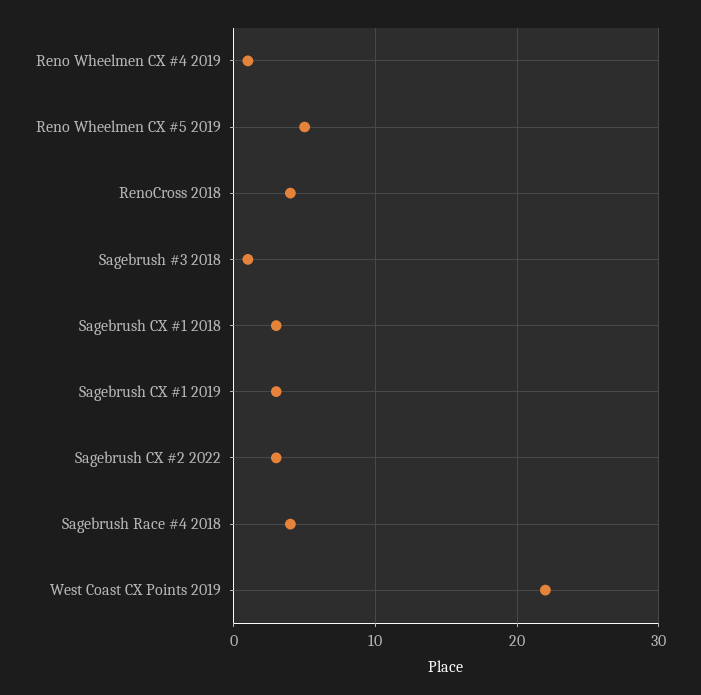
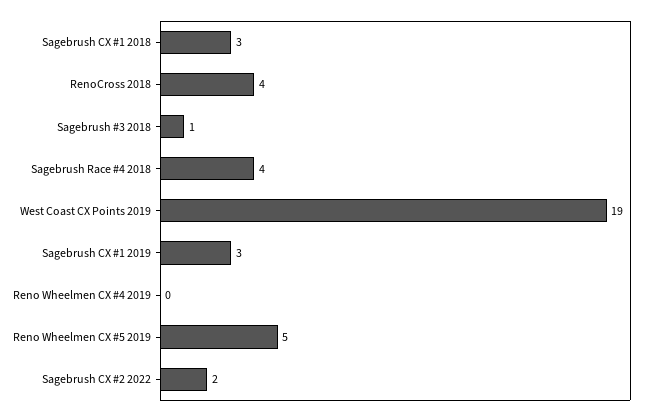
Reno Wheelmen CX #4 2019: 1 -> 0
Sagebrush CX #2 2022: 3 -> 2
West Coast CX Points 2019: 22 -> 19

